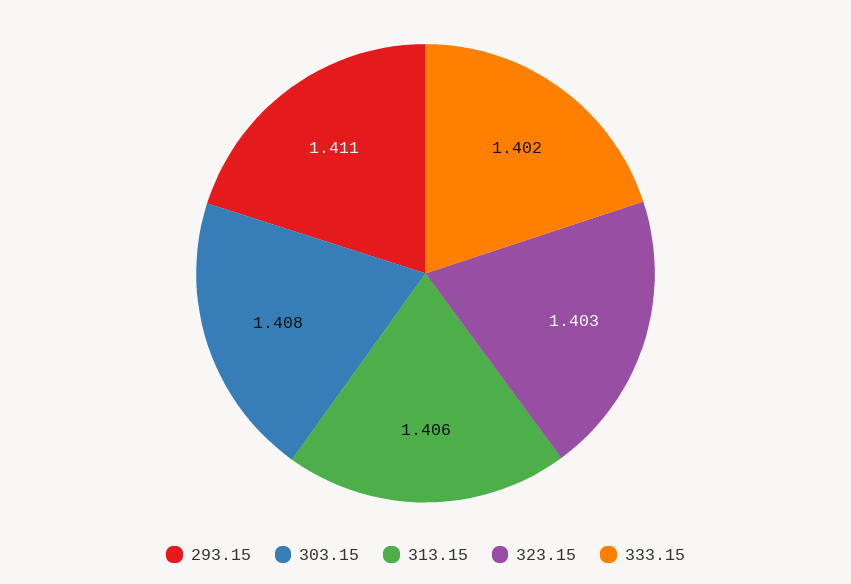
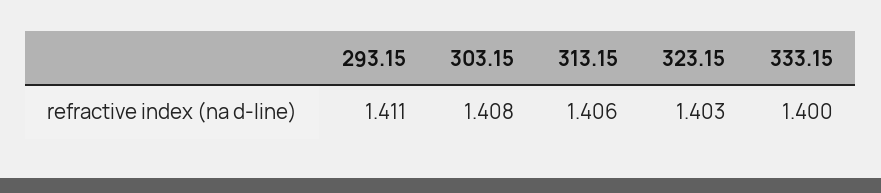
333.15: 1.402 -> 1.4

